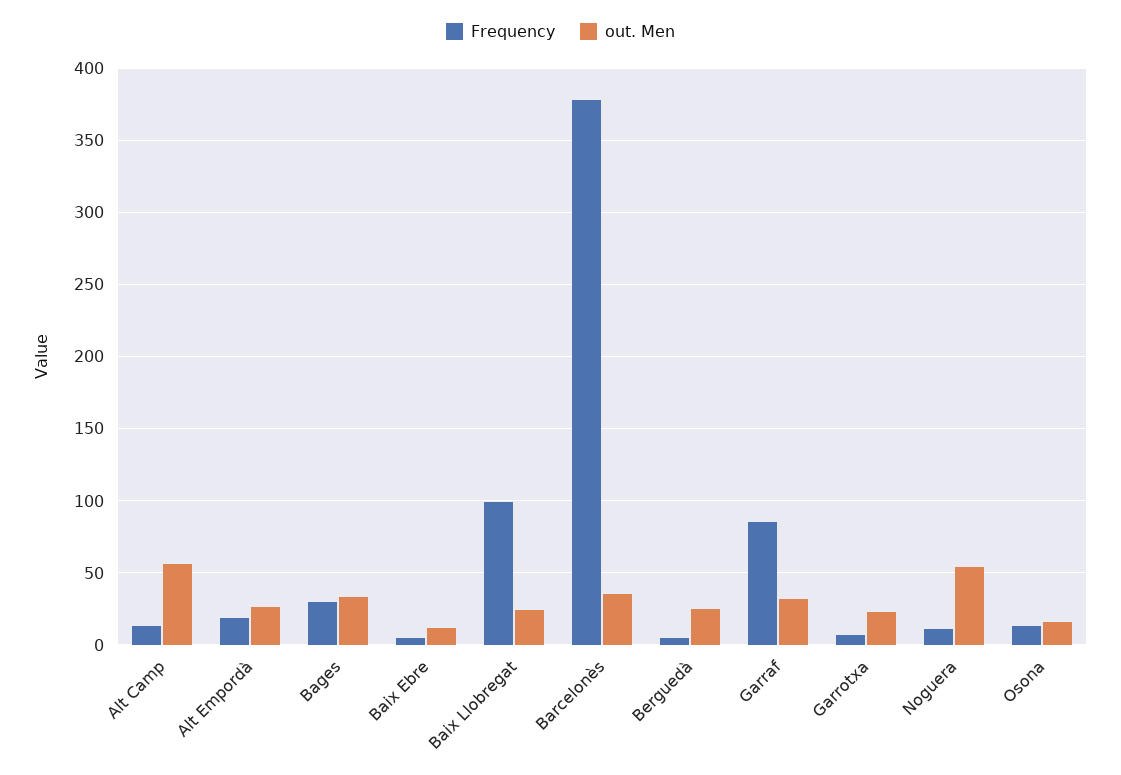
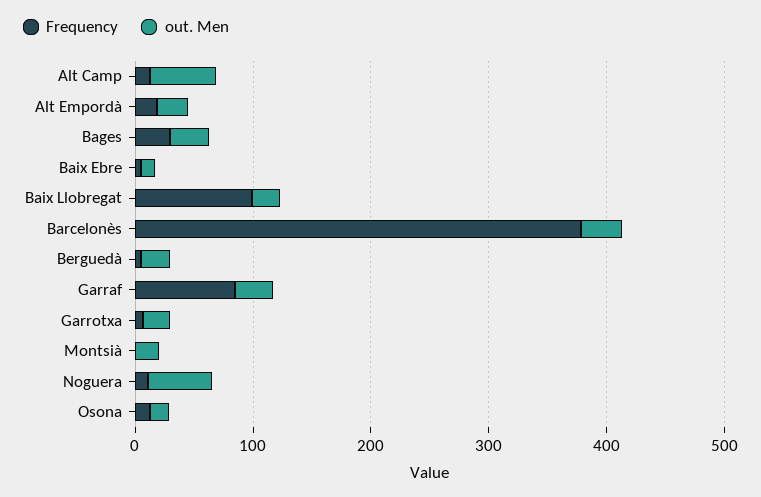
Frequency, Montsià: none -> 0
out. Men, Montsià: none -> 20

